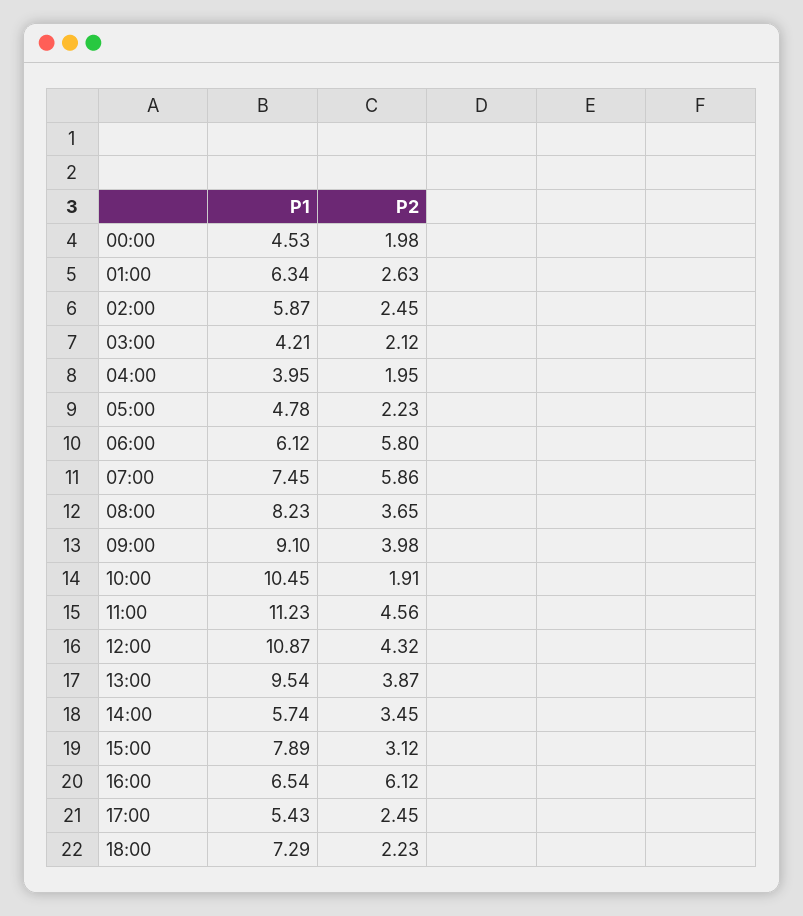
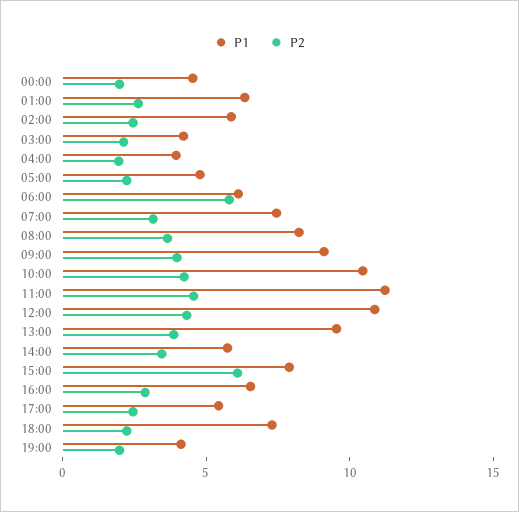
P2, 07:00: 5.86 -> 3
P2, 10:00: 1.91 -> 4
P2, 15:00: 3.12 -> 6
P2, 16:00: 6.12 -> 3
P1, 19:00: none -> 4
P2, 19:00: none -> 2

